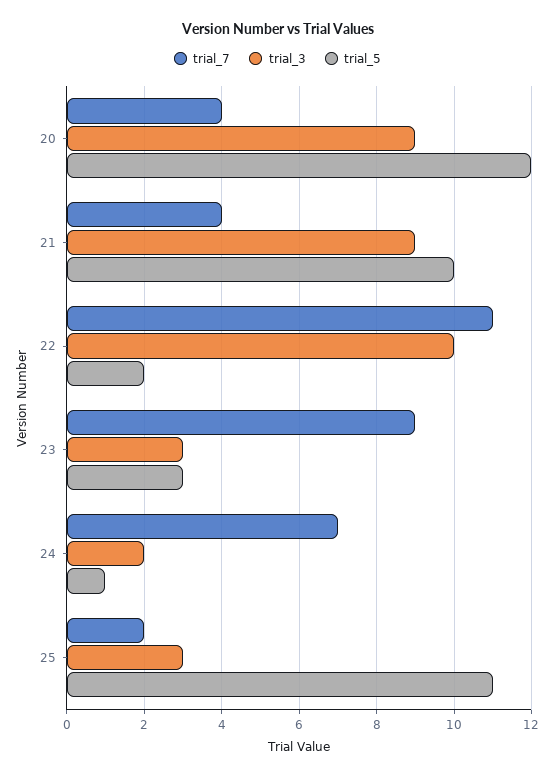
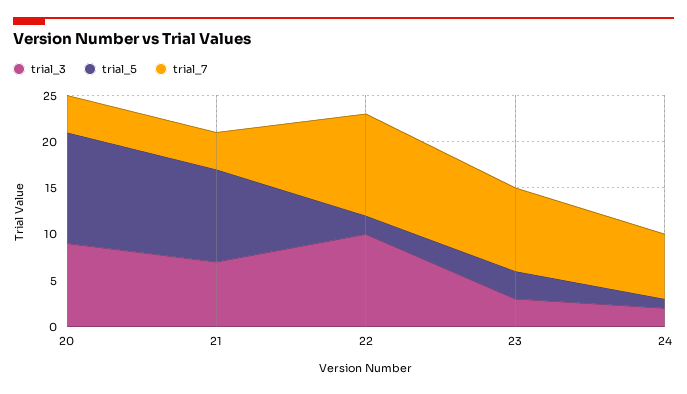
trial_3, 21: 9 -> 7
trial_7, 25: 2 -> none
trial_3, 25: 3 -> none
trial_5, 25: 11 -> none

